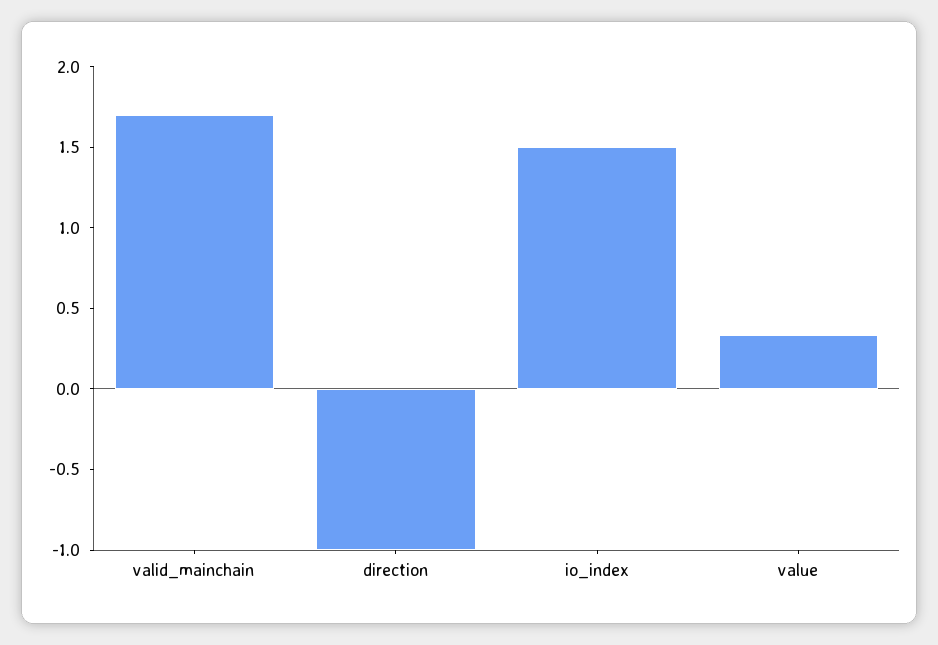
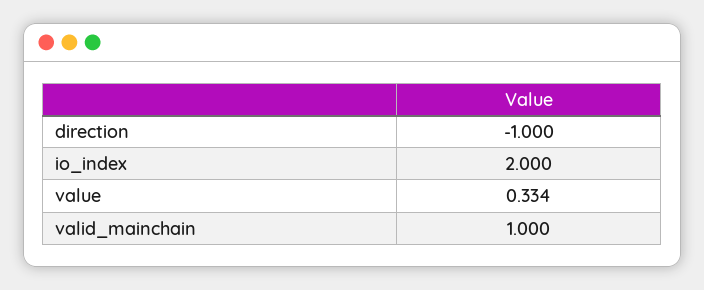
valid_mainchain: 1.7 -> 1
io_index: 1.5 -> 2

